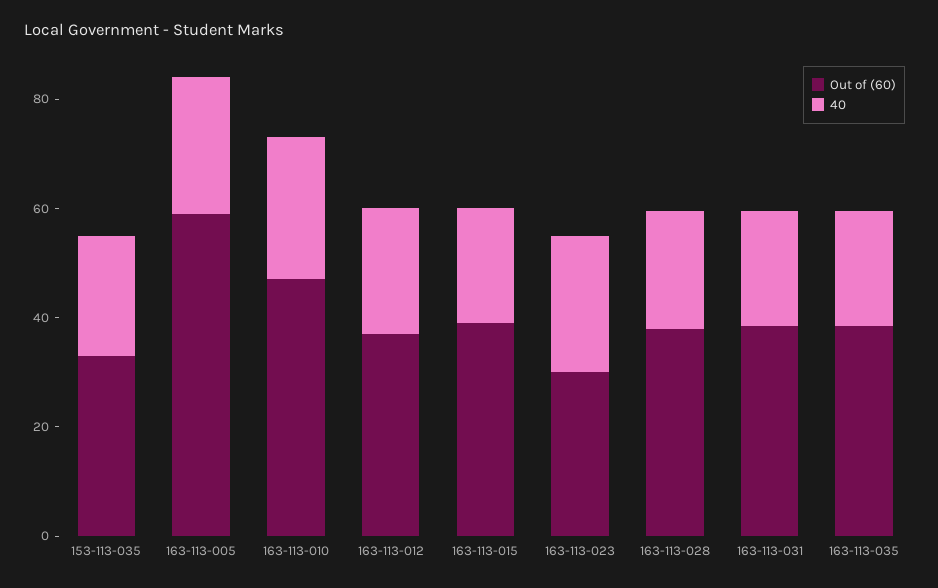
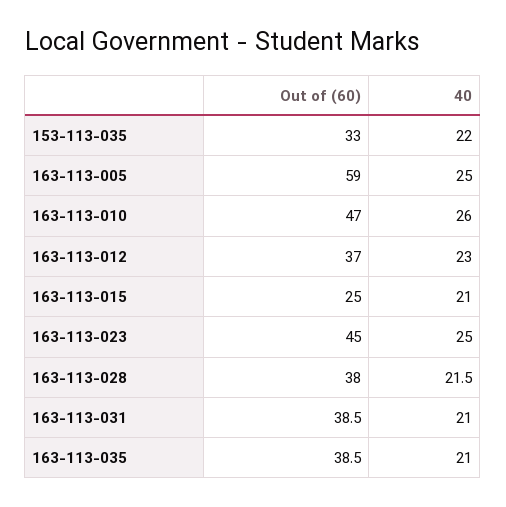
Out of (60), 163-113-015: 40 -> 25
Out of (60), 163-113-023: 30 -> 45

